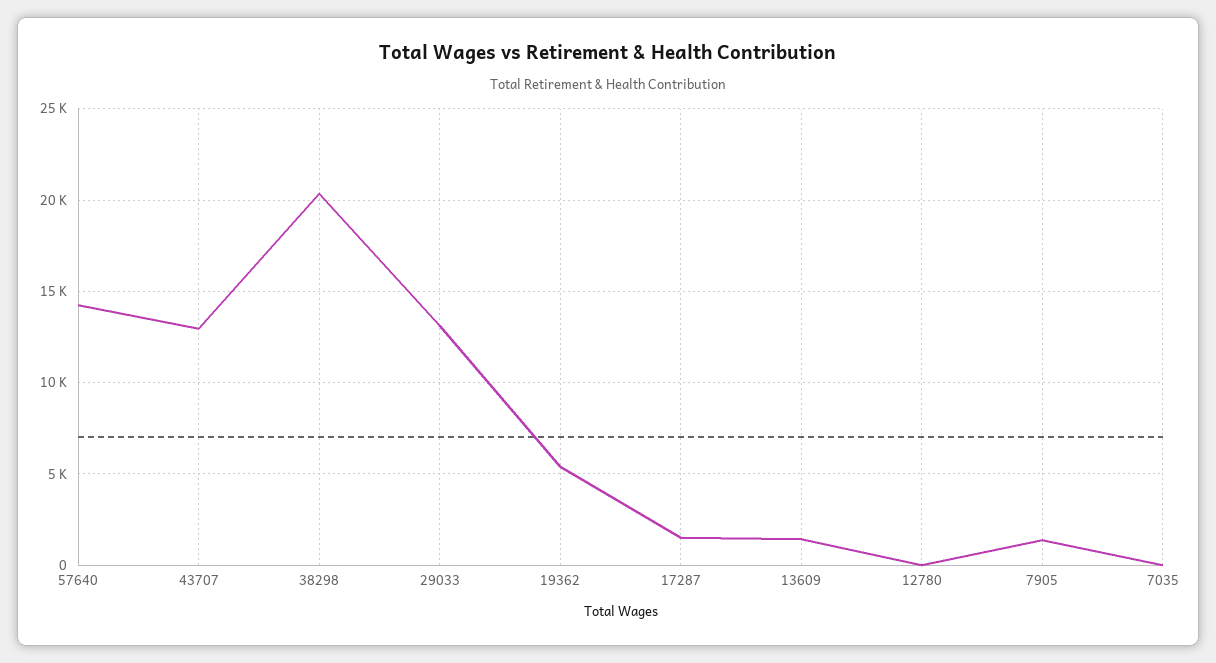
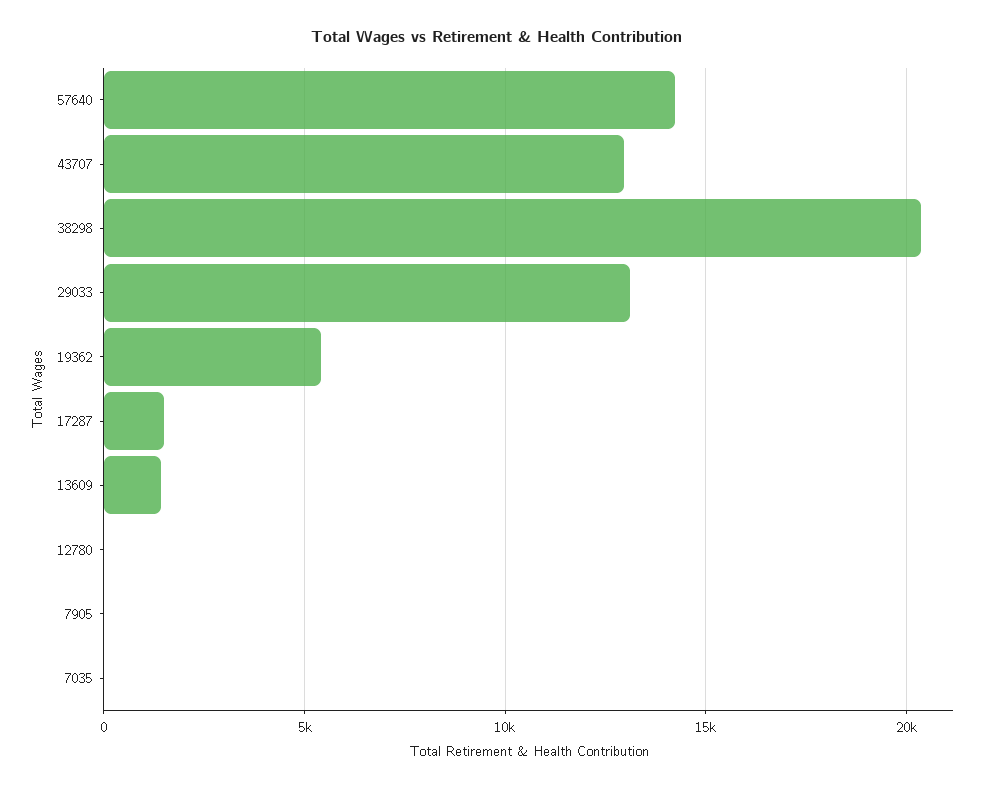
7905: 1500 -> 0

